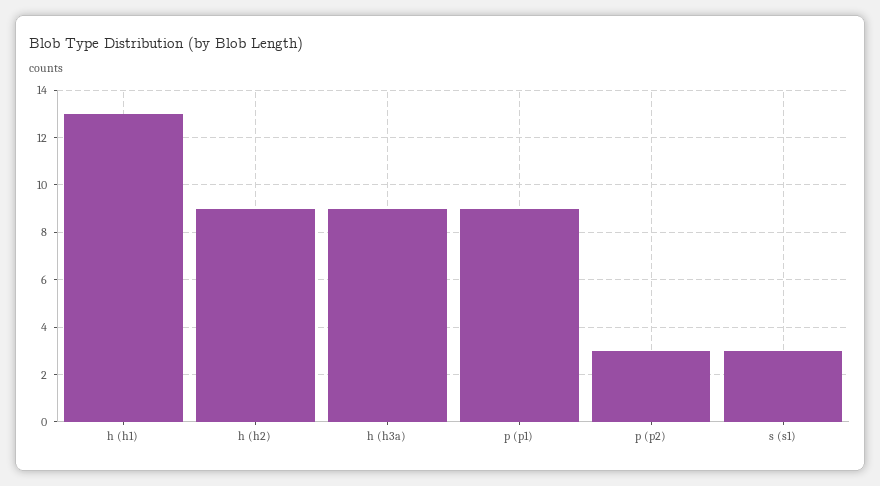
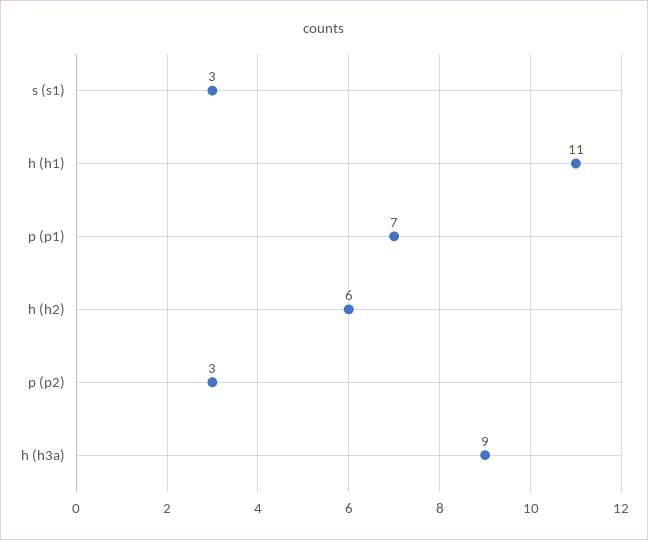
h (h1): 13 -> 11
h (h2): 9 -> 6
p (p1): 9 -> 7

